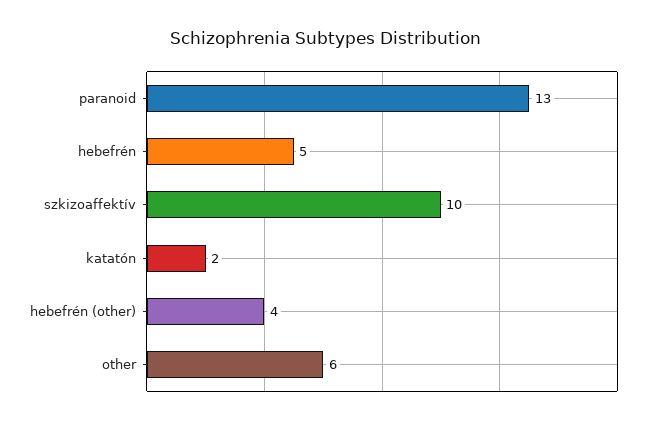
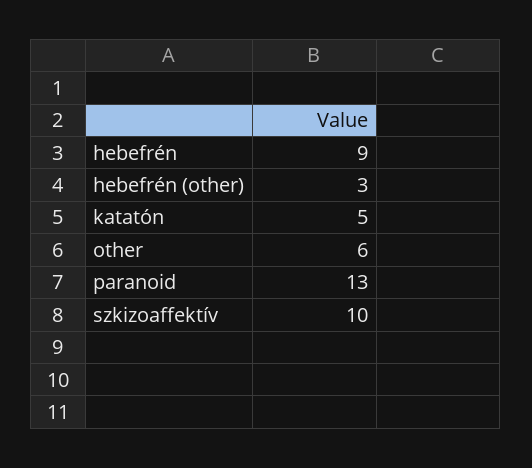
hebefrén: 5 -> 9
katatón: 2 -> 5
hebefrén (other): 4 -> 3

